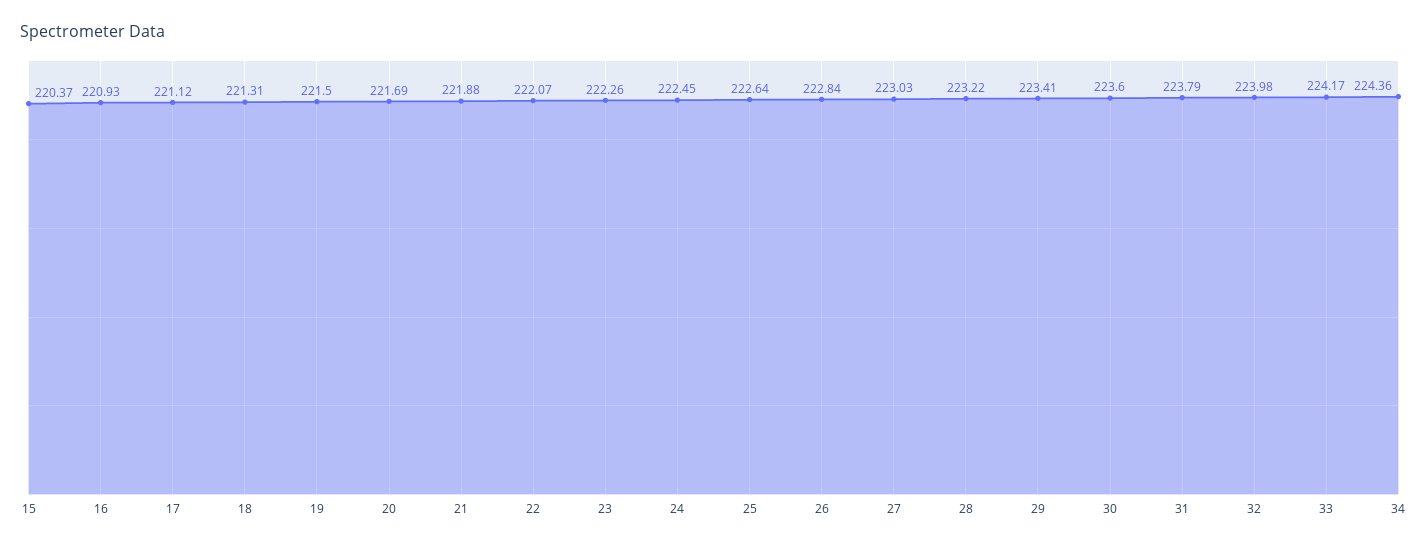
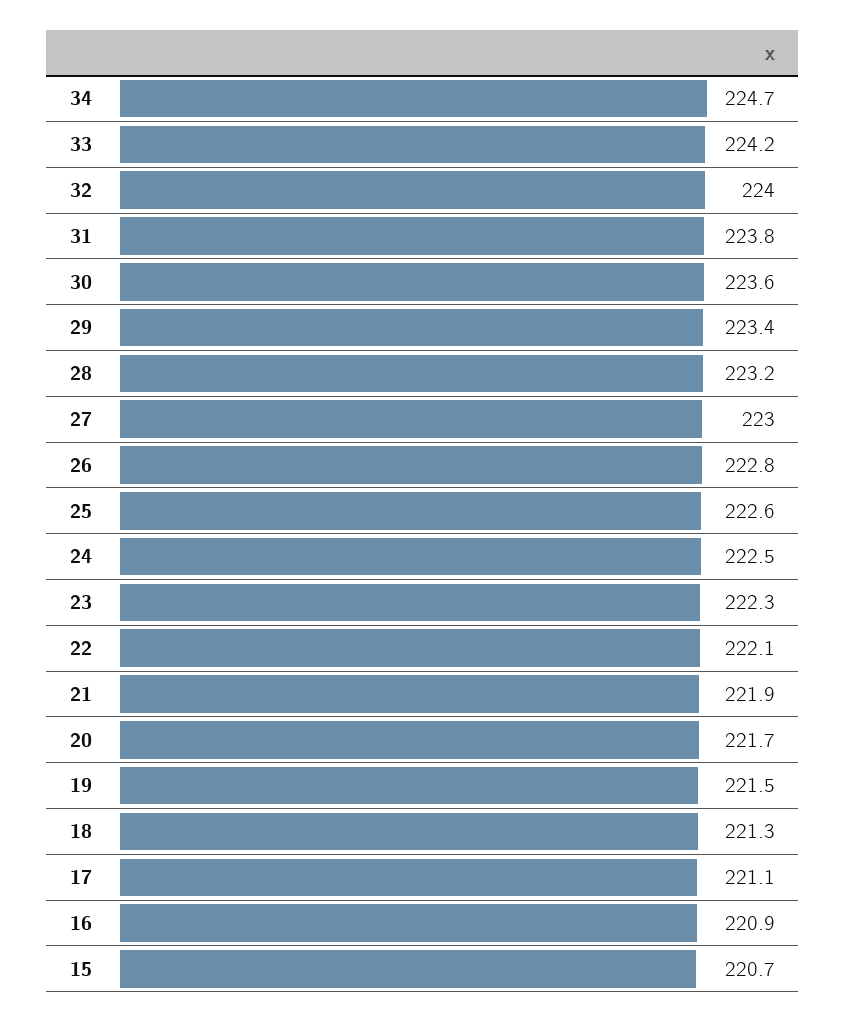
15: 220.37 -> 220.7
34: 224.36 -> 224.7

